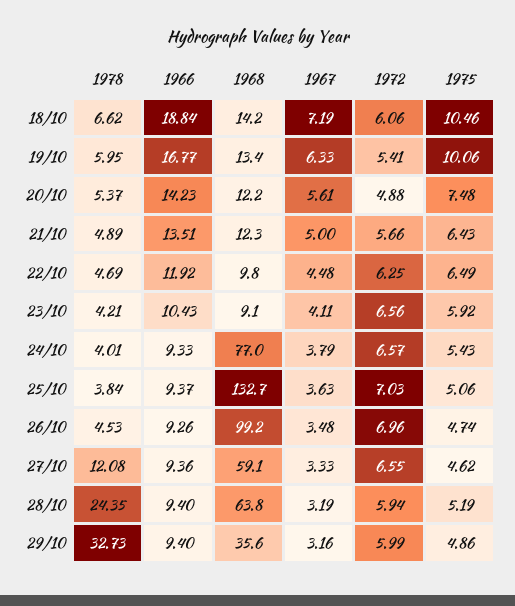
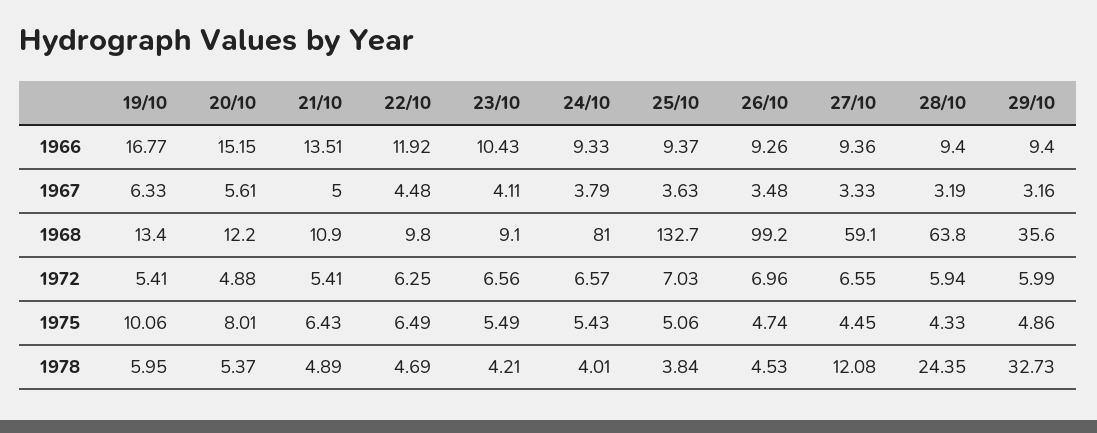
1978, 18/10: 6.62 -> none
1966, 18/10: 18.84 -> none
1968, 18/10: 14.2 -> none
1967, 18/10: 7.19 -> none
1972, 18/10: 6.06 -> none
1975, 18/10: 10.46 -> none
1966, 20/10: 14.23 -> 15.15
1975, 20/10: 7.48 -> 8.01
1968, 21/10: 12.3 -> 10.9
1972, 21/10: 5.66 -> 5.41
1975, 23/10: 5.92 -> 5.49
1968, 24/10: 77 -> 81
1975, 27/10: 4.62 -> 4.45
1975, 28/10: 5.19 -> 4.33

